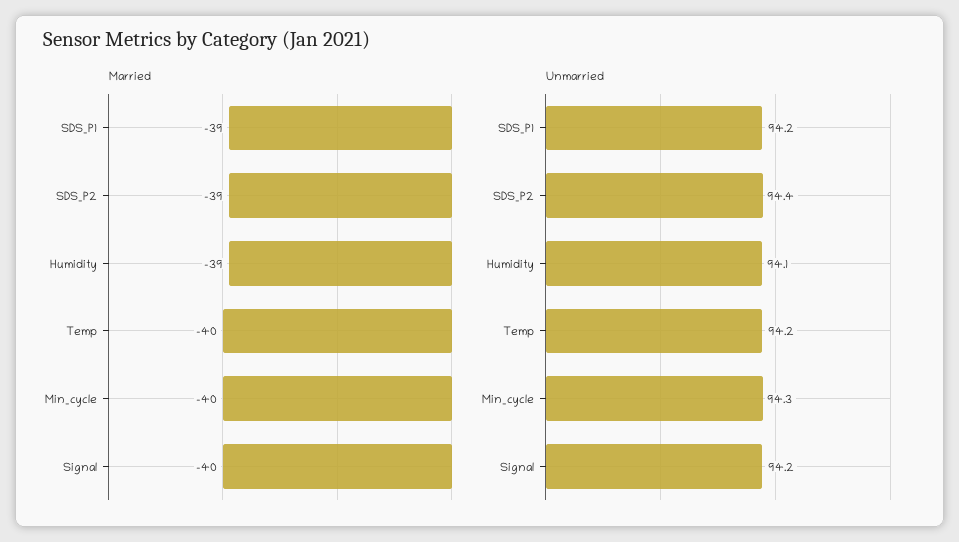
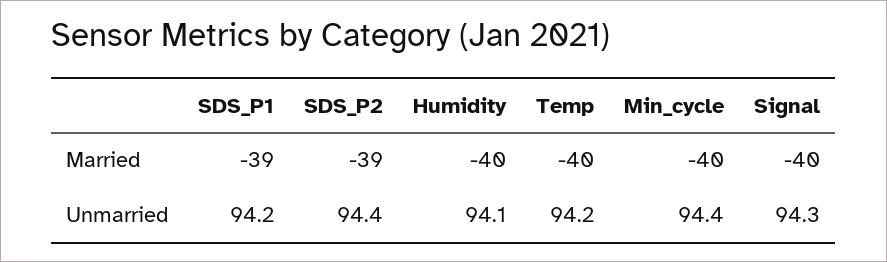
Married, Humidity: -39 -> -40
Unmarried, Min_cycle: 94.3 -> 94.4
Unmarried, Signal: 94.2 -> 94.3

